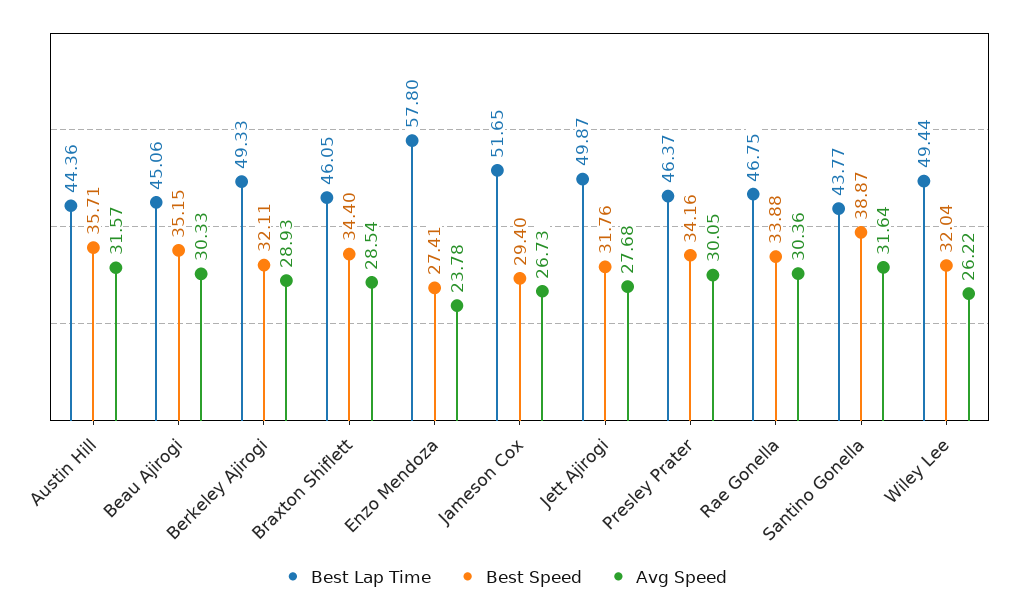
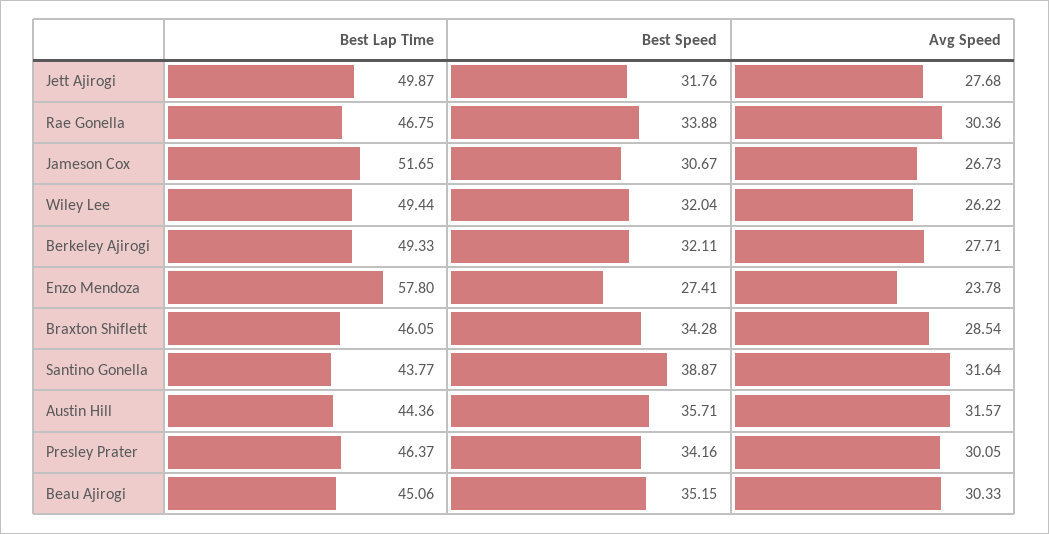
Avg Speed, Berkeley Ajirogi: 28.93 -> 27.71
Best Speed, Braxton Shiflett: 34.4 -> 34.28
Best Speed, Jameson Cox: 29.4 -> 30.67

